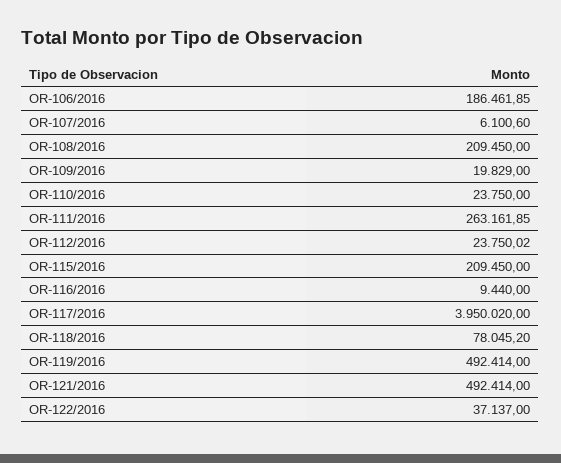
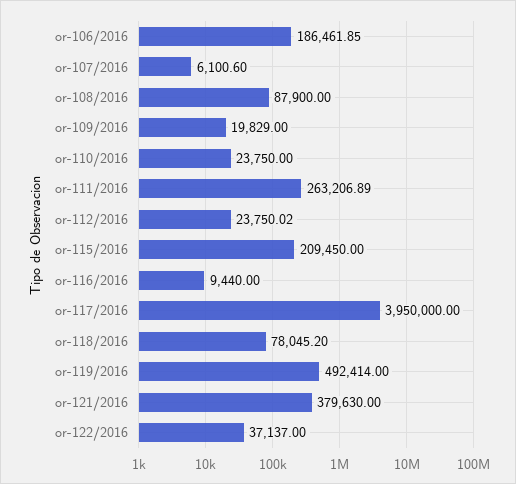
OR-108/2016: 209450 -> 87900
OR-111/2016: 263161.85 -> 263206.89
OR-117/2016: 3950020 -> 3950000
OR-121/2016: 492414 -> 379630

